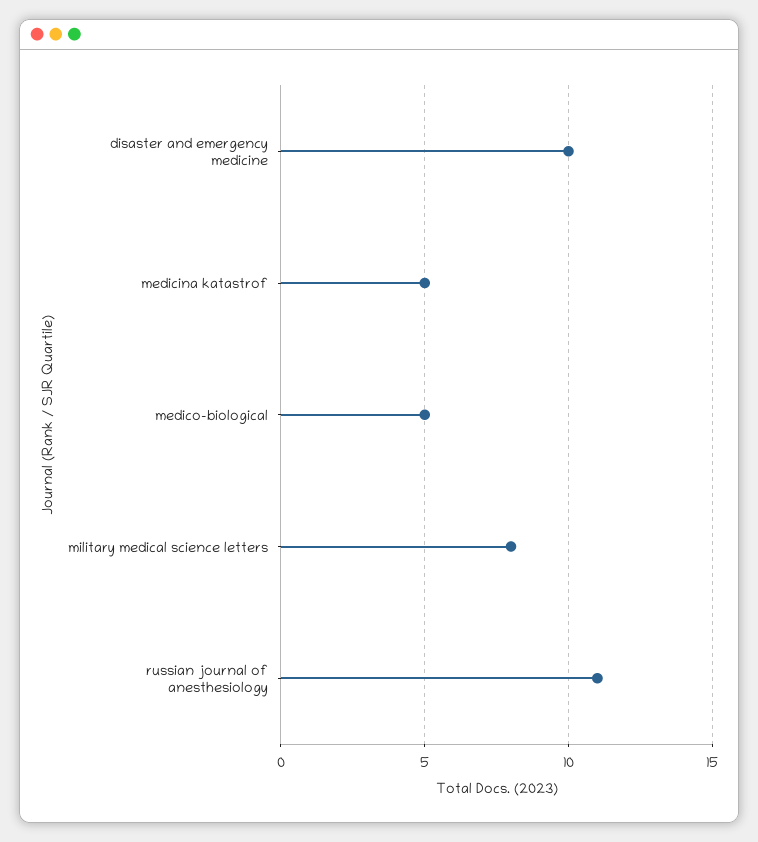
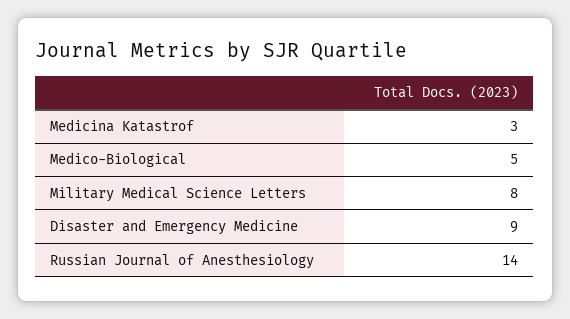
disaster and emergency medicine: 10 -> 9
medicina katastrof: 5 -> 3
russian journal of anesthesiology: 11 -> 14

